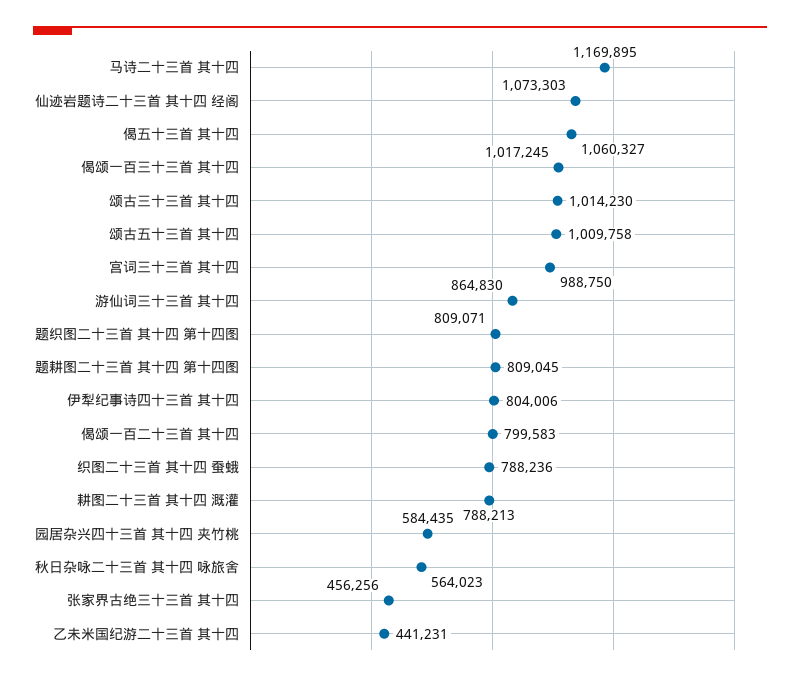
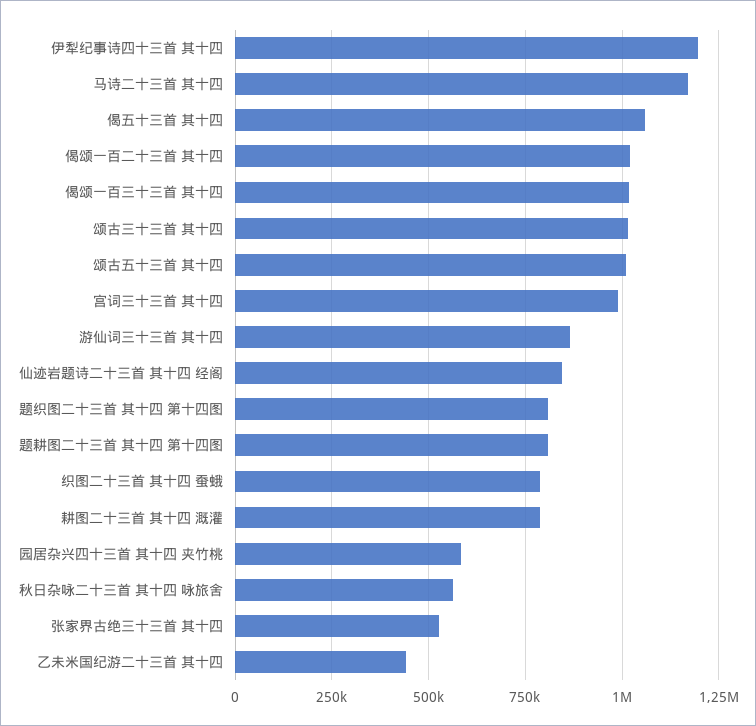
仙迹岩题诗二十三首 其十四 经阁: 1073303 -> 850000
伊犁纪事诗四十三首 其十四: 804006 -> 1200000
偈颂一百二十三首 其十四: 799583 -> 1025000
张家界古绝三十三首 其十四: 456256 -> 525000

